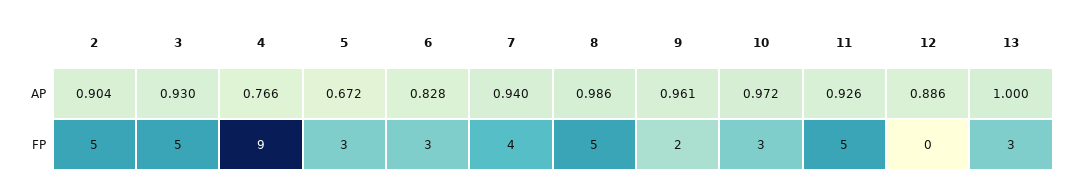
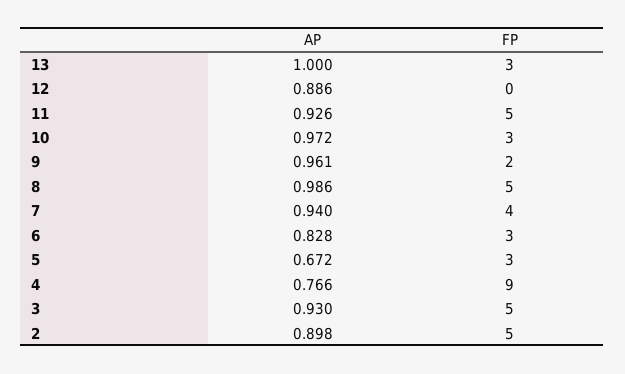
2, AP: 0.904 -> 0.898

